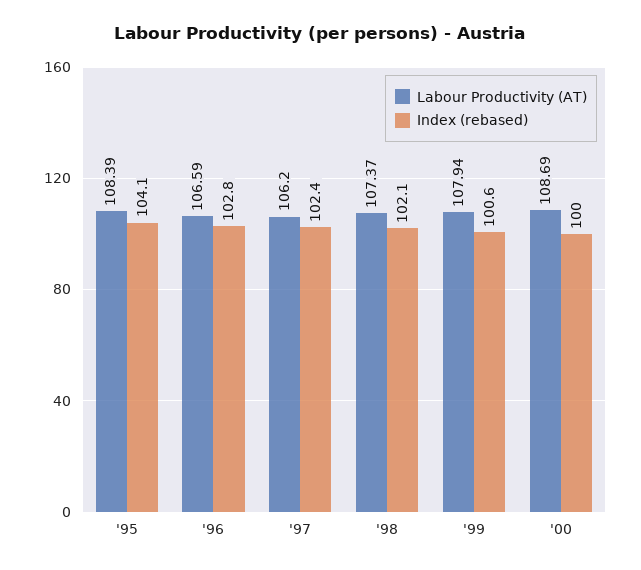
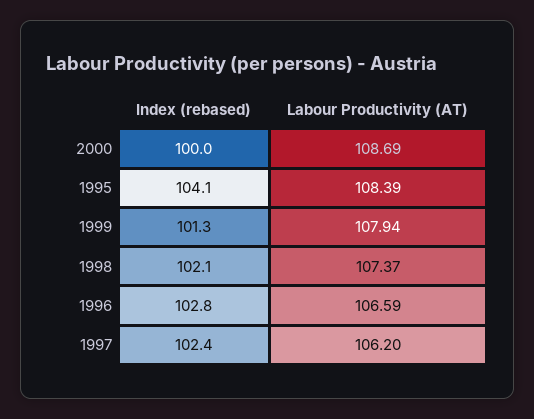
Index (rebased), '99: 100.6 -> 101.3

